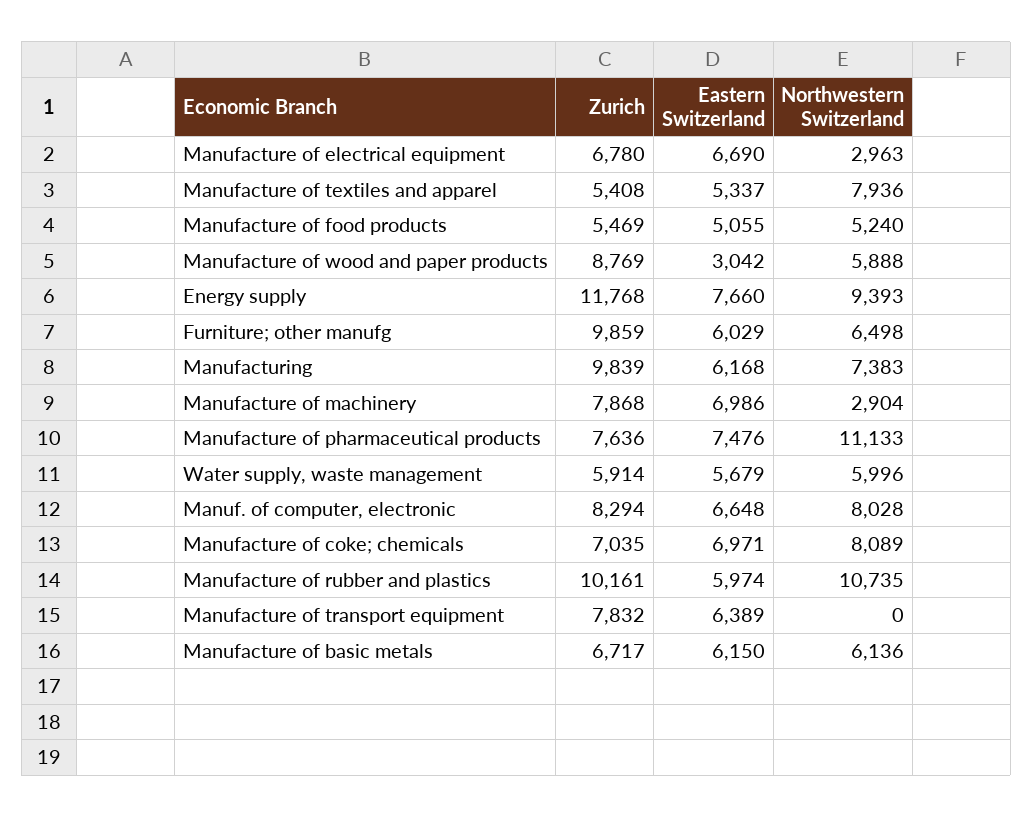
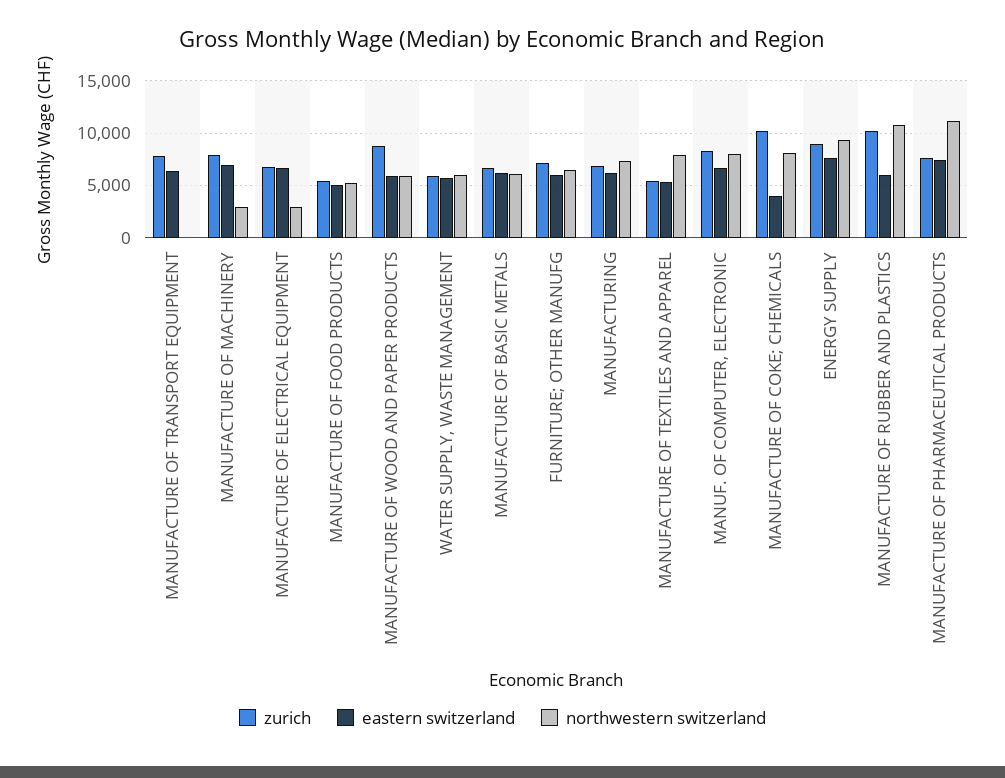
Eastern Switzerland, Manufacture of wood and paper products: 3042 -> 6000
Zurich, Energy supply: 11768 -> 9000
Zurich, Furniture; other manufg: 9859 -> 7000
Zurich, Manufacturing: 9839 -> 7000
Zurich, Manufacture of coke; chemicals: 7035 -> 10000
Eastern Switzerland, Manufacture of coke; chemicals: 6971 -> 4000

